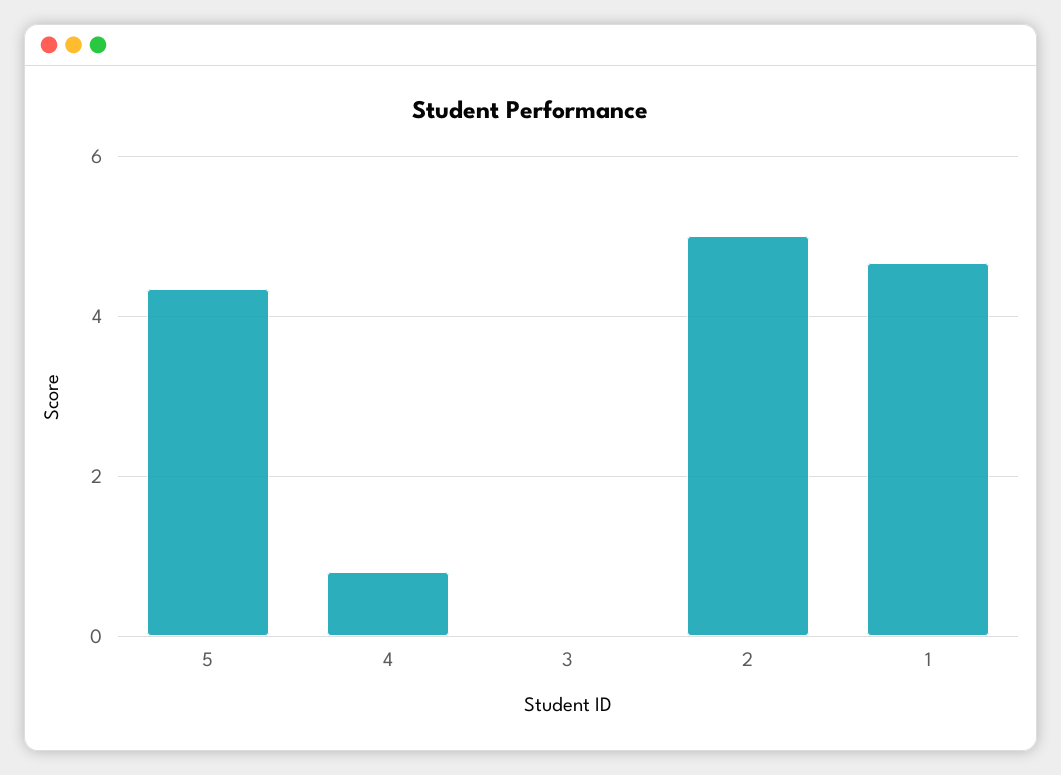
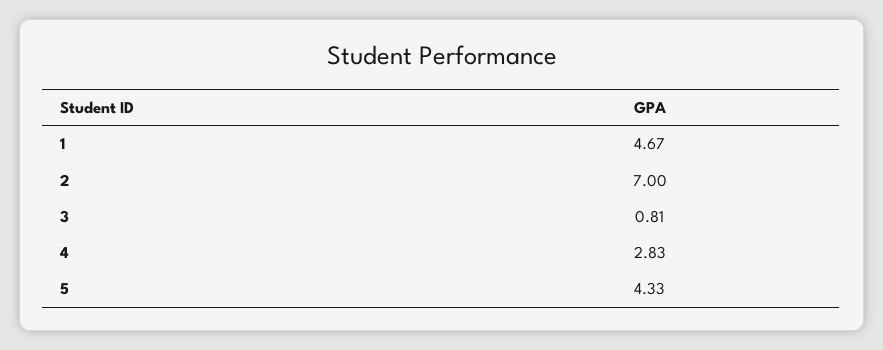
4: 0.8 -> 2.83
3: 0 -> 0.81
2: 5 -> 7

